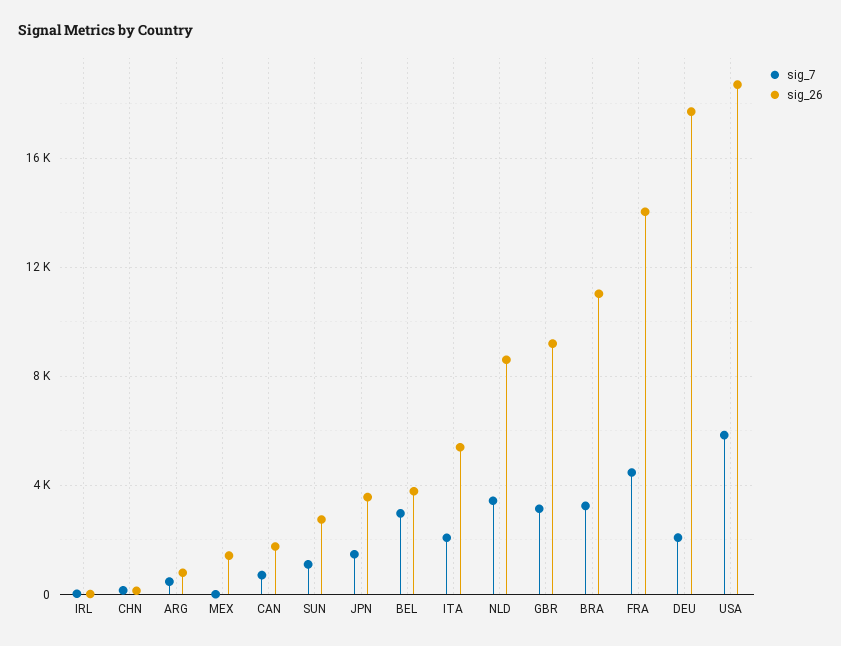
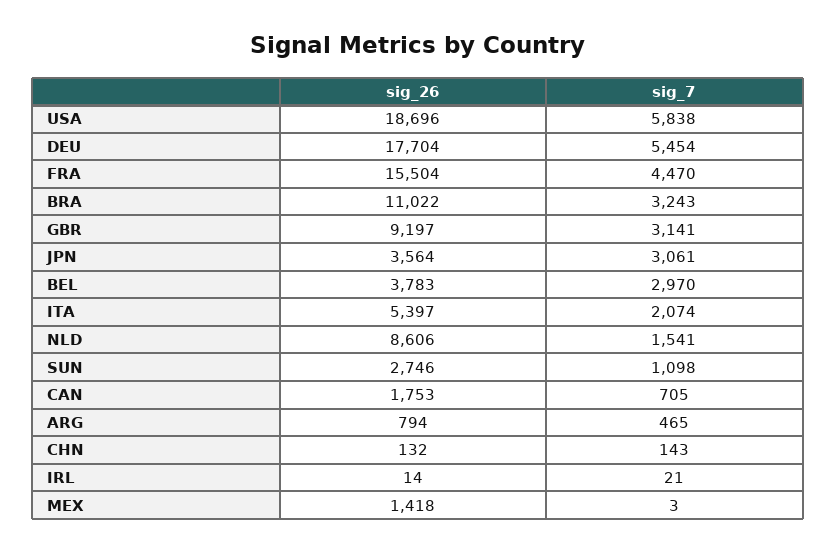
sig_7, JPN: 1500 -> 3061
sig_7, NLD: 3500 -> 1541
sig_26, FRA: 14000 -> 15504
sig_7, DEU: 2000 -> 5454

